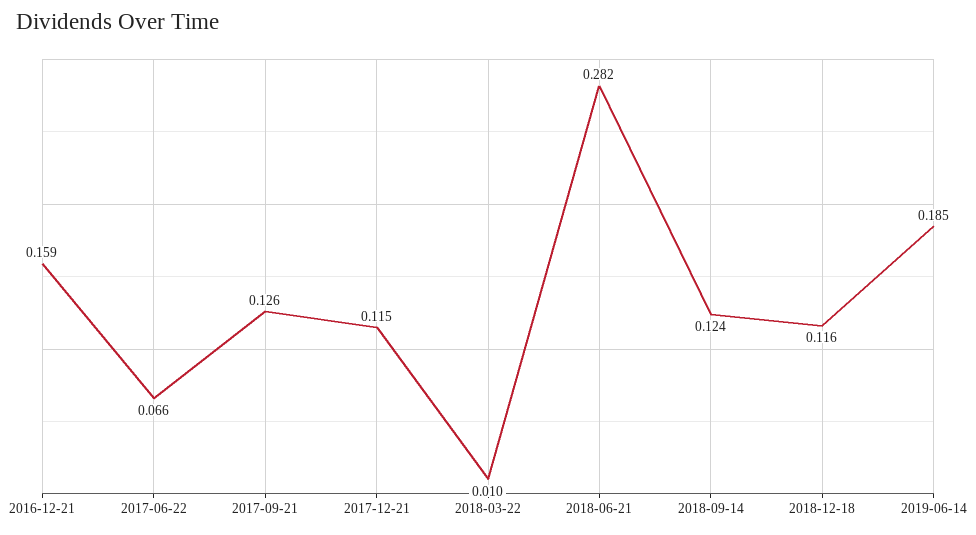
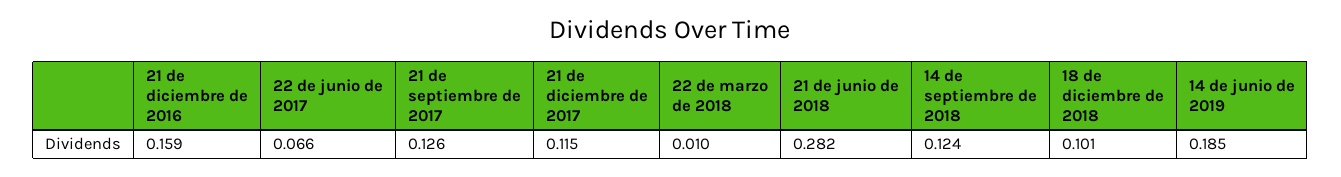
2018-12-18: 0.116 -> 0.101

